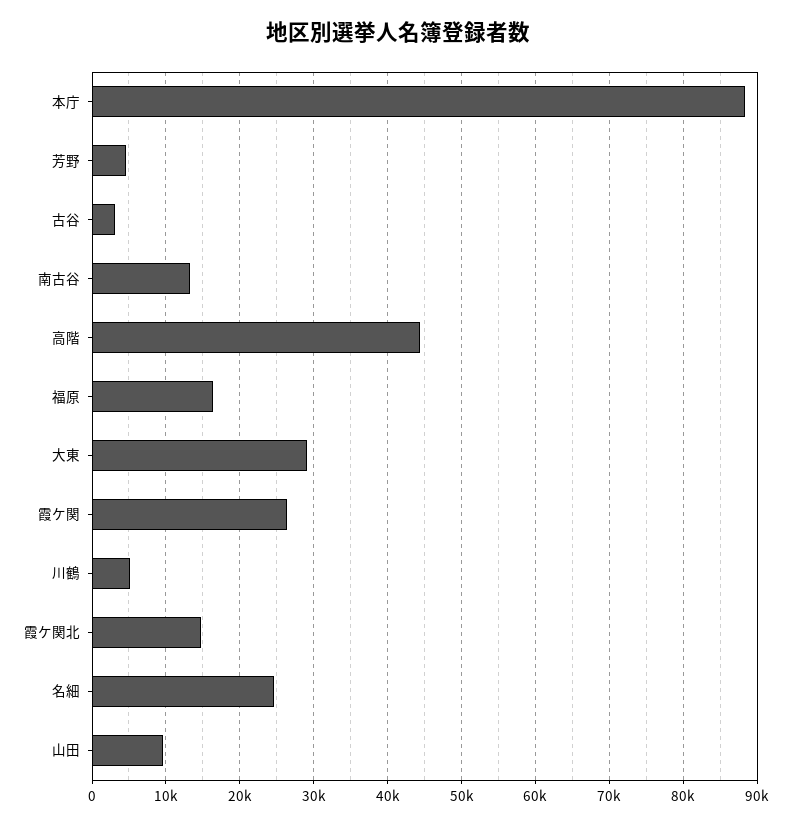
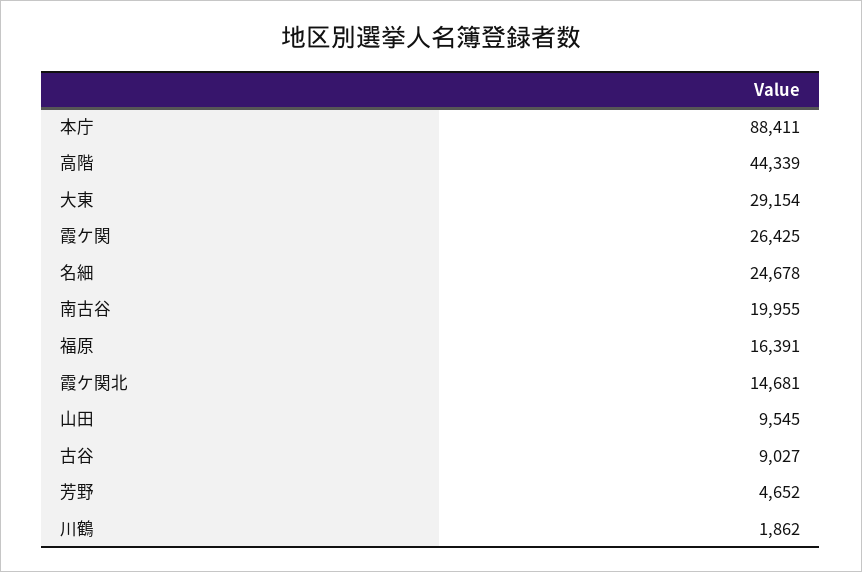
古谷: 3000 -> 9027
南古谷: 13000 -> 19955
川鶴: 5000 -> 1862

